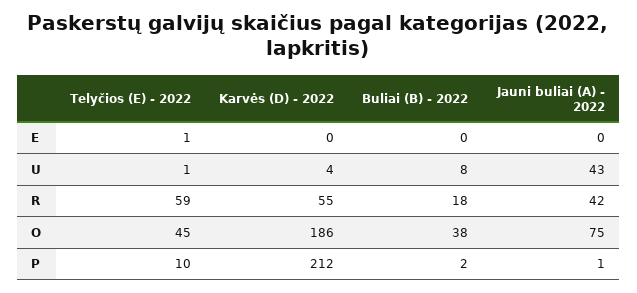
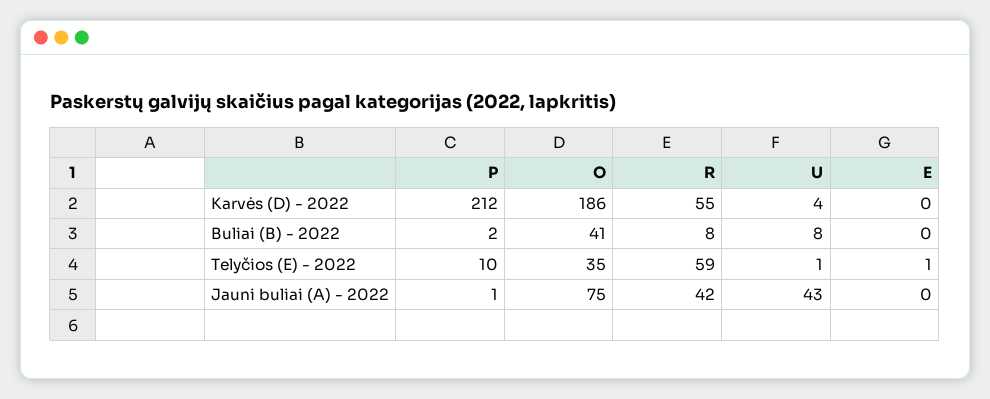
Buliai (B) - 2022, R: 18 -> 8
Telyčios (E) - 2022, O: 45 -> 35
Buliai (B) - 2022, O: 38 -> 41

